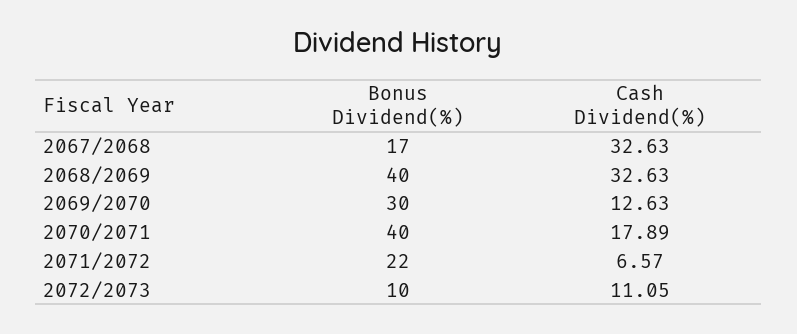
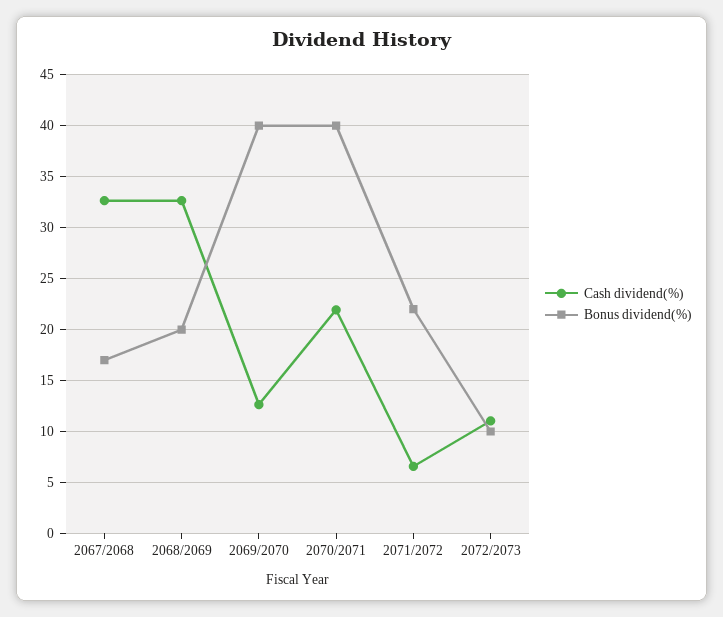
Bonus Dividend(%), 2068/2069: 40 -> 20
Bonus Dividend(%), 2069/2070: 30 -> 40
Cash Dividend(%), 2070/2071: 17.89 -> 22

